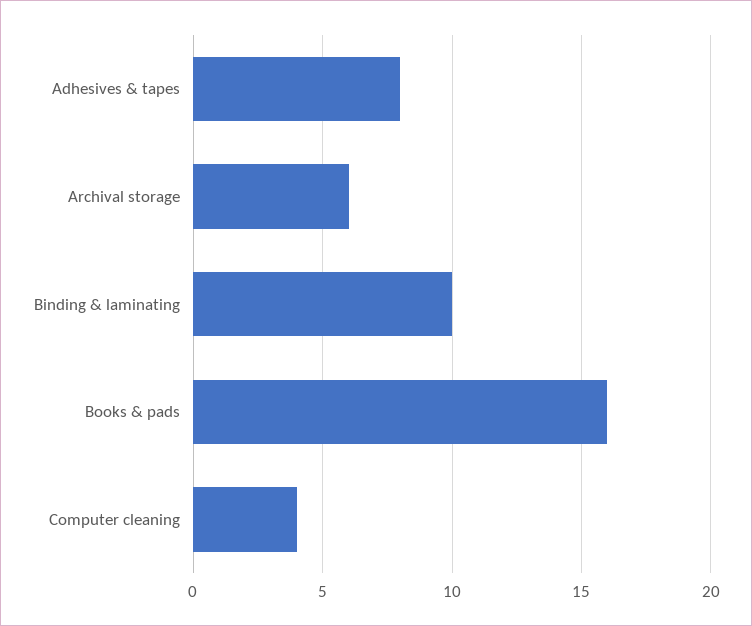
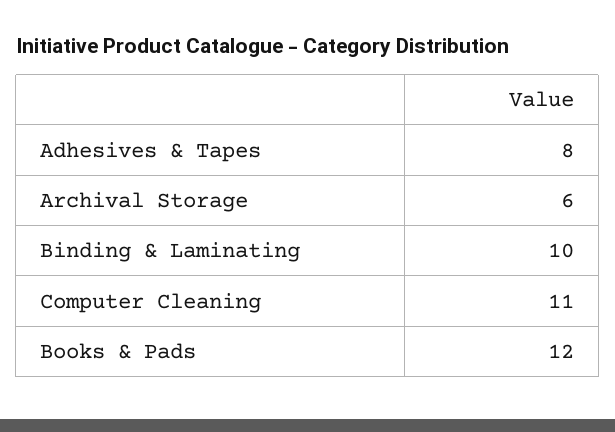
Books & pads: 16 -> 12
Computer cleaning: 4 -> 11

